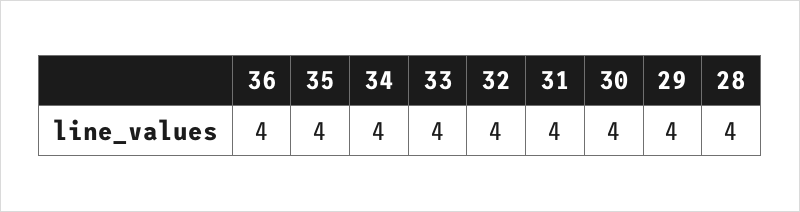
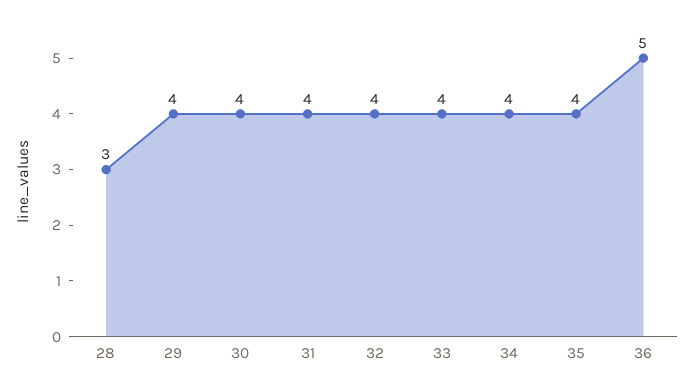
36: 4 -> 5
28: 4 -> 3

